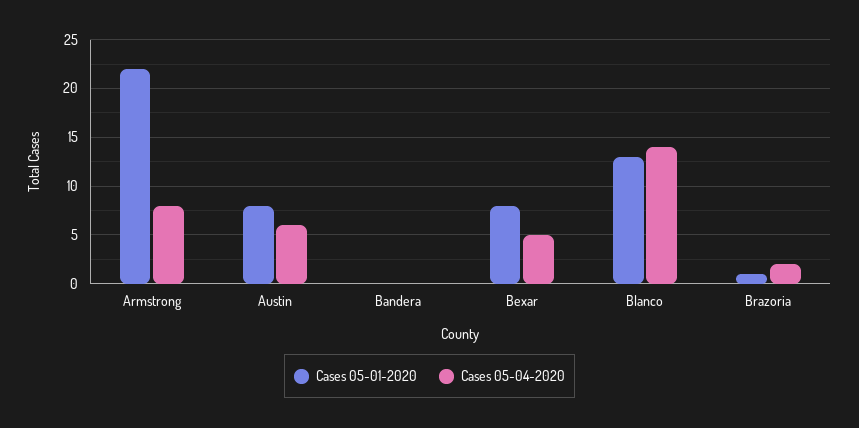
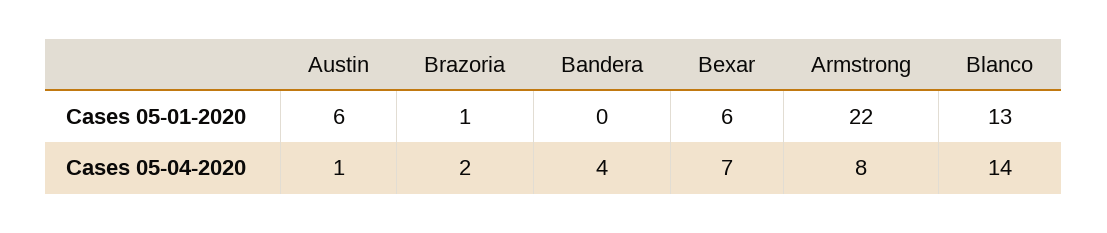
Cases 05-01-2020, Austin: 8 -> 6
Cases 05-04-2020, Austin: 6 -> 1
Cases 05-04-2020, Bandera: 0 -> 4
Cases 05-01-2020, Bexar: 8 -> 6
Cases 05-04-2020, Bexar: 5 -> 7

